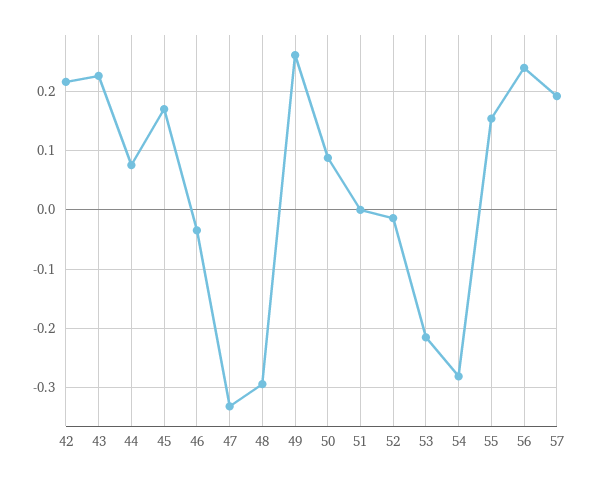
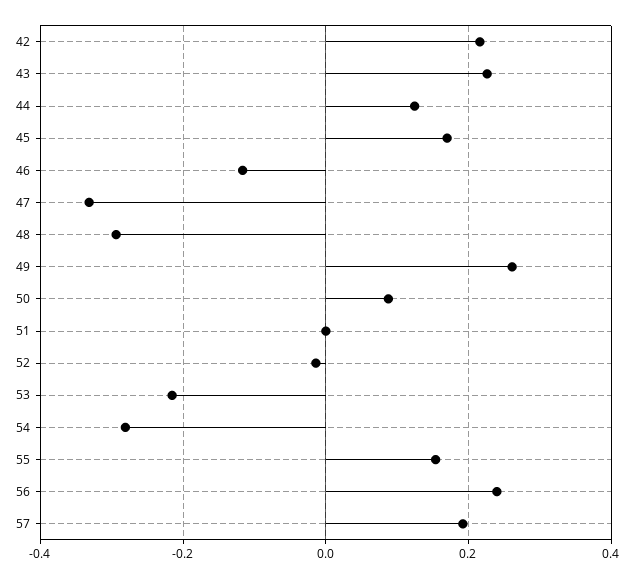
44: 0.08 -> 0.12
46: -0.04 -> -0.12

